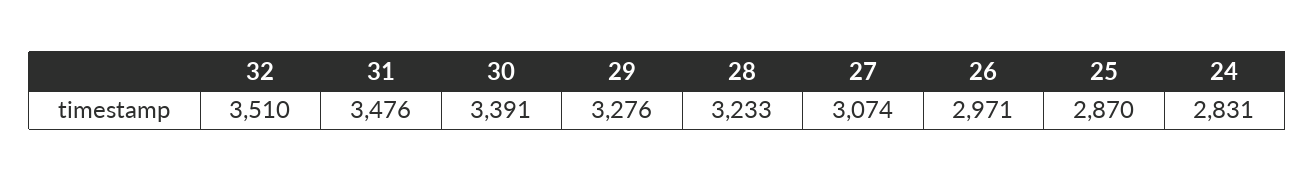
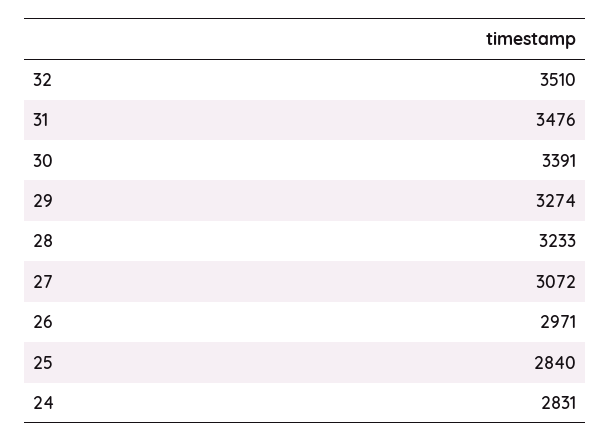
29: 3276 -> 3274
27: 3074 -> 3072
25: 2870 -> 2840

